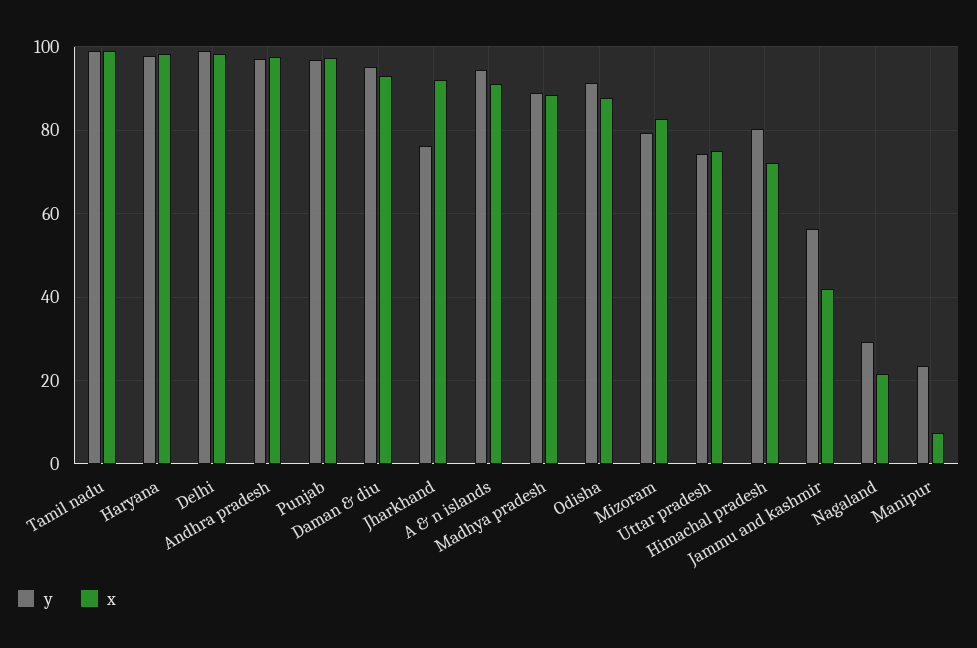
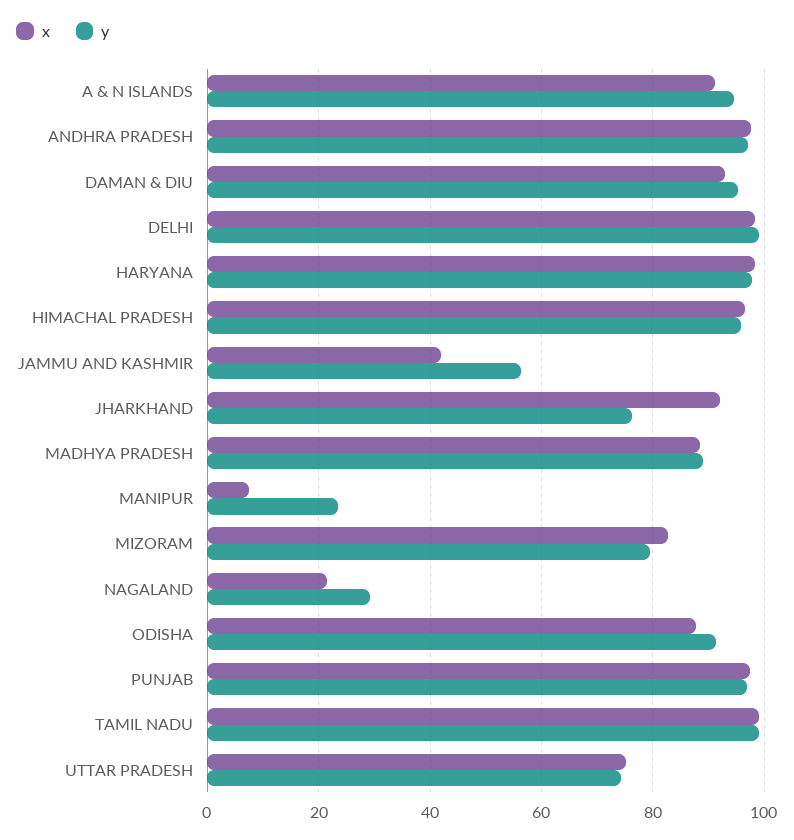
y, Himachal pradesh: 80 -> 96
x, Himachal pradesh: 72 -> 96

